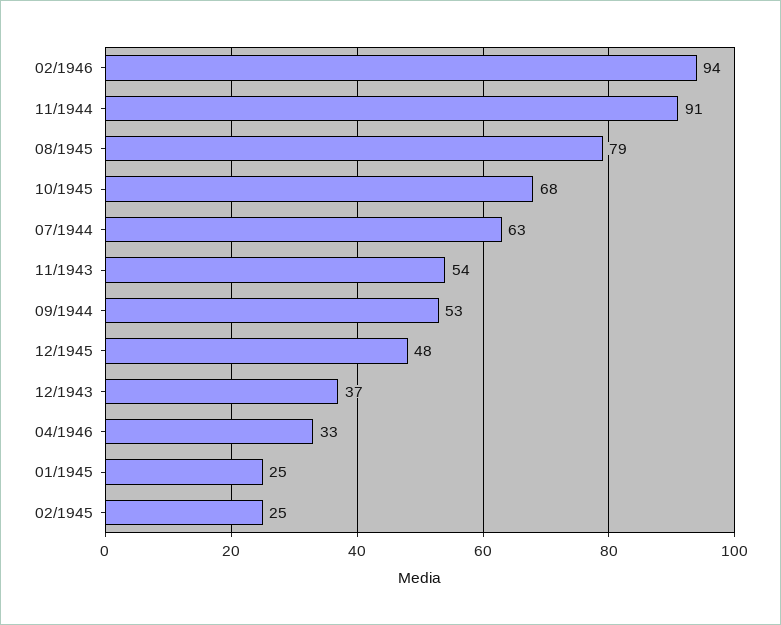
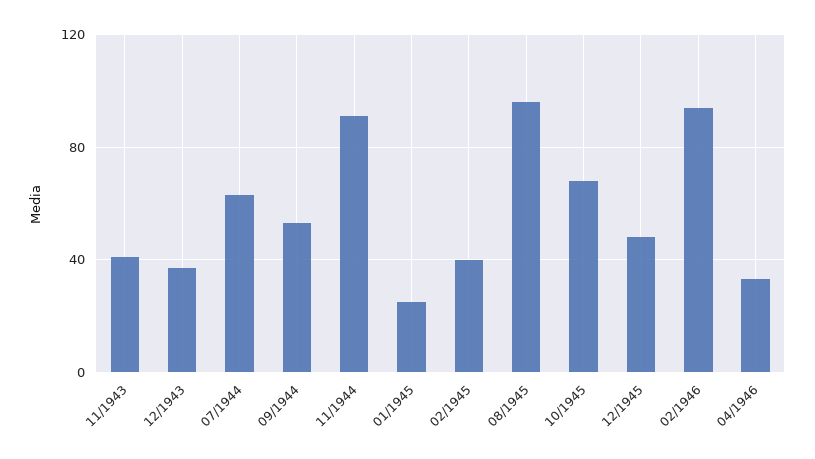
08/1945: 79 -> 95
11/1943: 54 -> 40
02/1945: 25 -> 40

